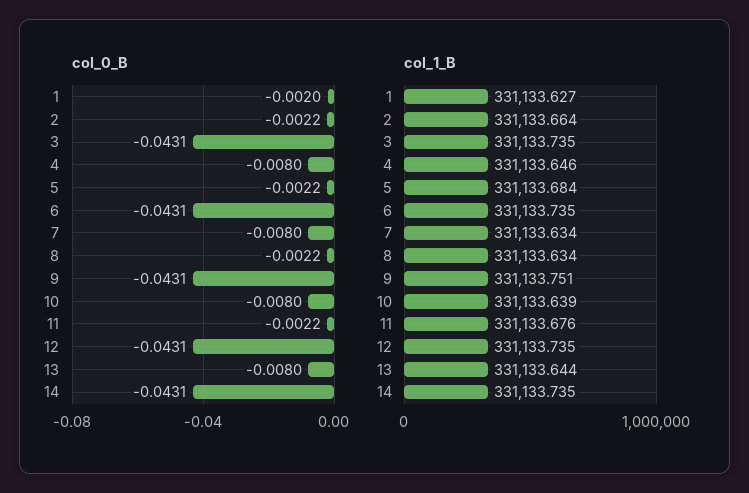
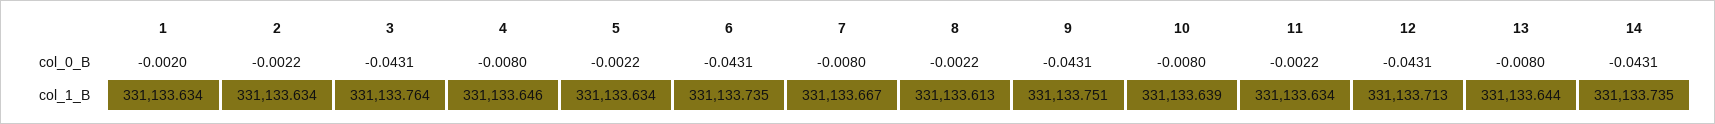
col_1_B, 1: 331133.627 -> 331133.634
col_1_B, 2: 331133.664 -> 331133.634
col_1_B, 3: 331133.735 -> 331133.764
col_1_B, 5: 331133.684 -> 331133.634
col_1_B, 7: 331133.634 -> 331133.667
col_1_B, 8: 331133.634 -> 331133.613
col_1_B, 11: 331133.676 -> 331133.634
col_1_B, 12: 331133.735 -> 331133.713

